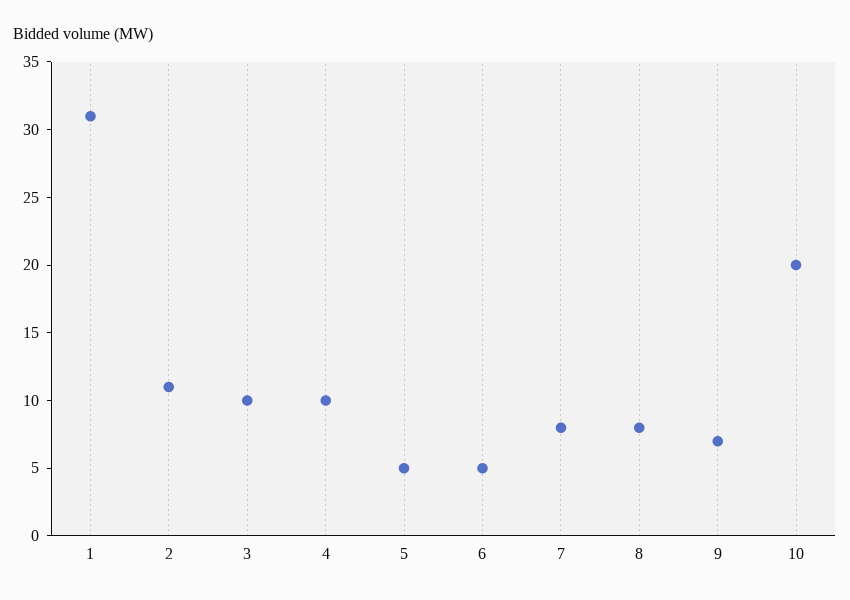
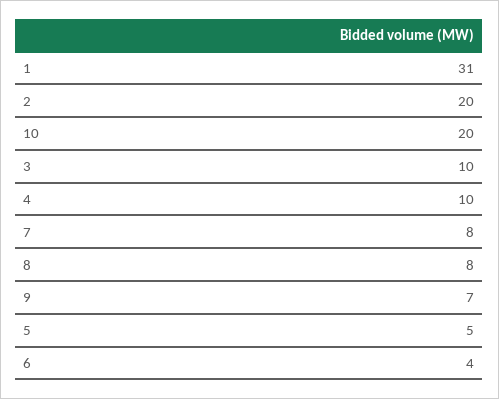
2: 11 -> 20
6: 5 -> 4

